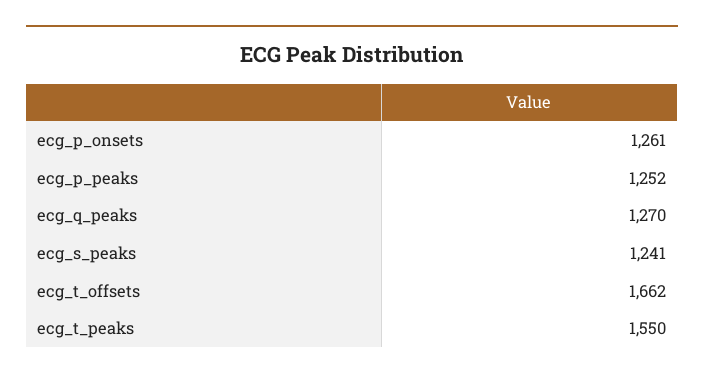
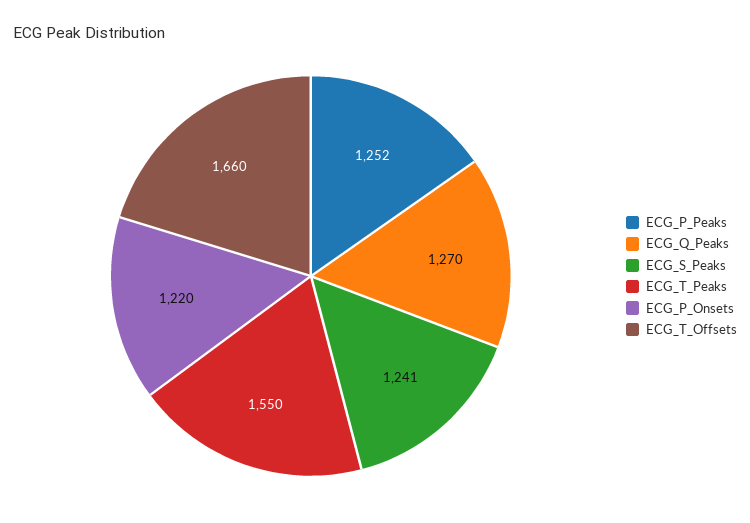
ecg_p_onsets: 1261 -> 1220
ecg_t_offsets: 1662 -> 1660

